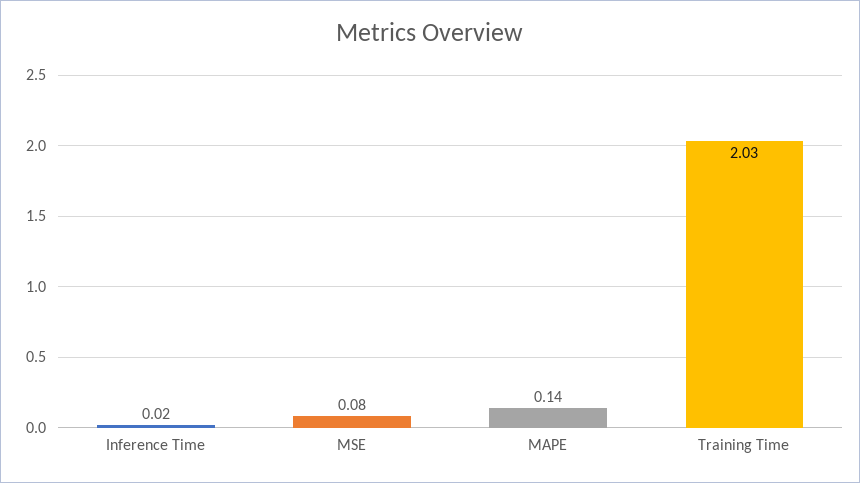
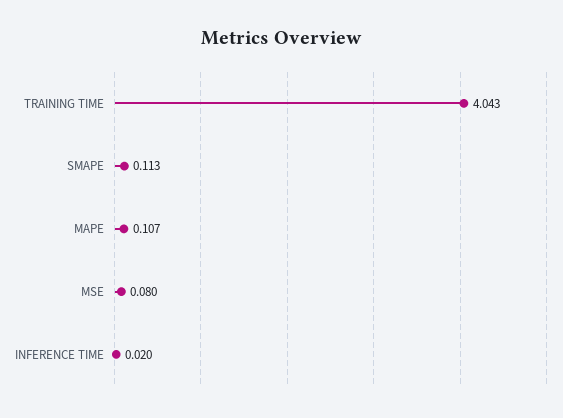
MAPE: 0.14 -> 0.107
Training Time: 2.03 -> 4.043
SMAPE: none -> 0.113

